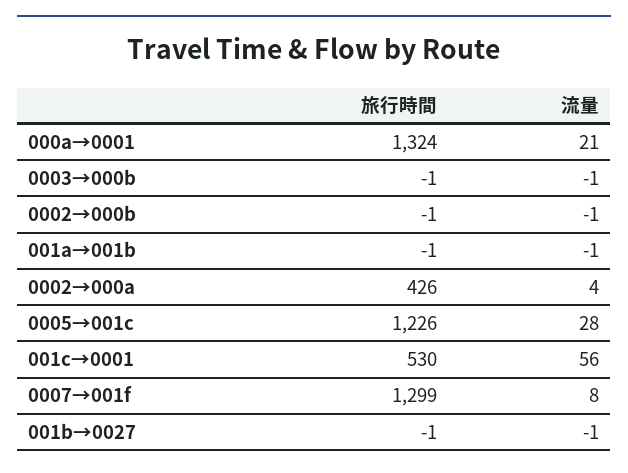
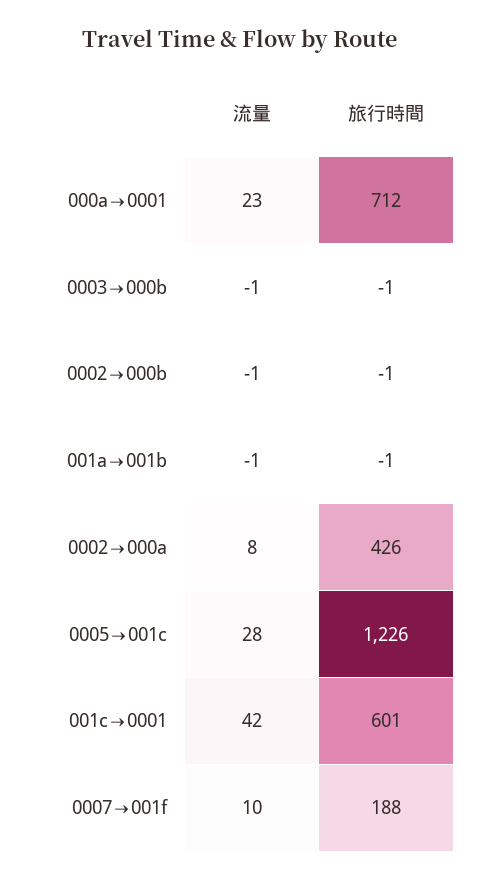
旅行時間, 000a→0001: 1324 -> 712
流量, 000a→0001: 21 -> 23
流量, 0002→000a: 4 -> 8
旅行時間, 001c→0001: 530 -> 601
流量, 001c→0001: 56 -> 42
旅行時間, 0007→001f: 1299 -> 188
流量, 0007→001f: 8 -> 10
旅行時間, 001b→0027: -1 -> none
流量, 001b→0027: -1 -> none

